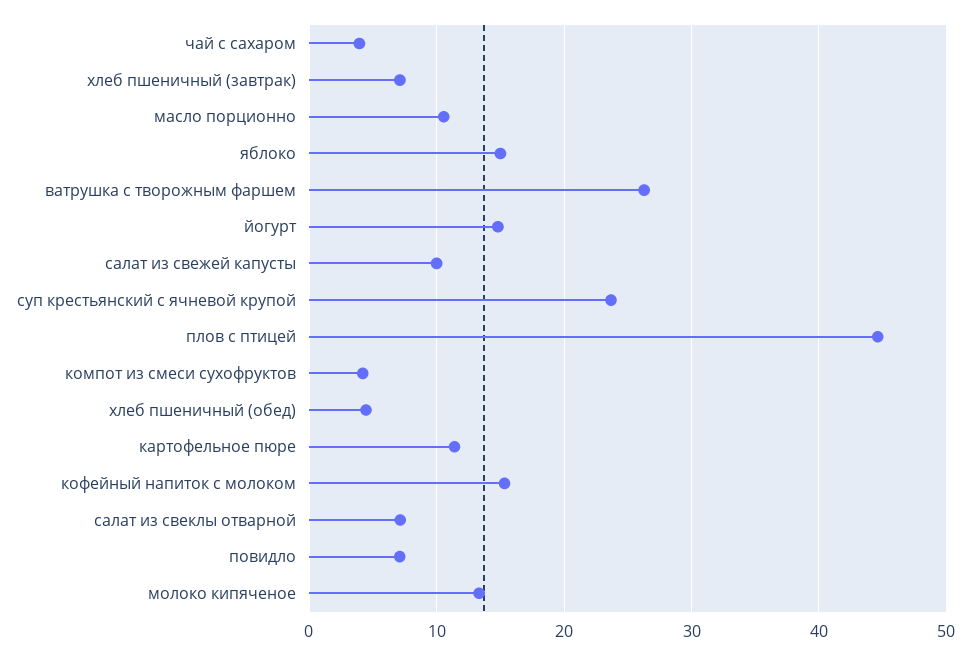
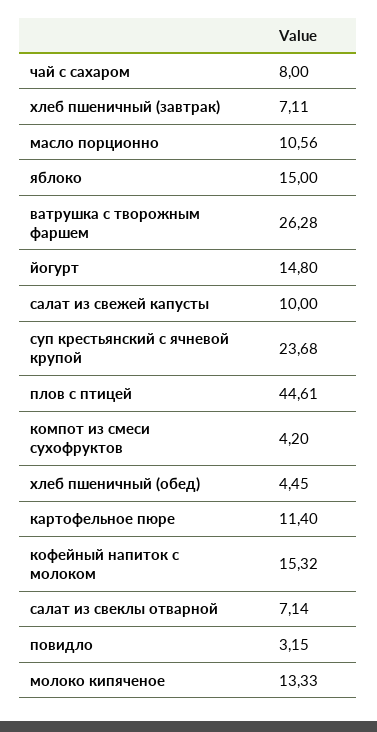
чай с сахаром: 4 -> 8
повидло: 7 -> 3.15

